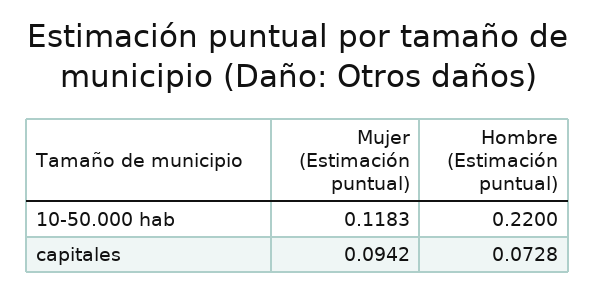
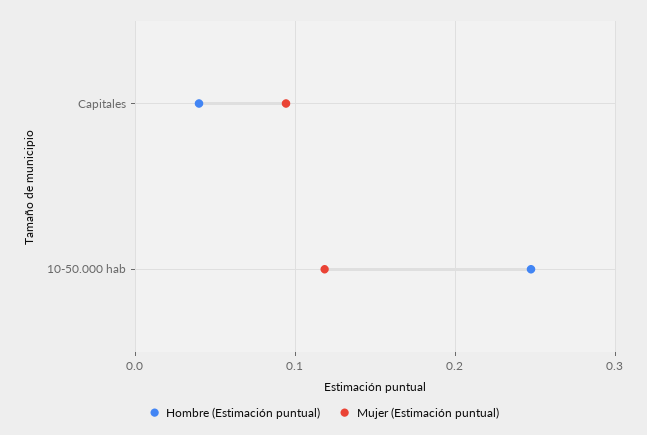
Hombre (Estimación puntual), 10-50.000 hab: 0.22 -> 0.25
Hombre (Estimación puntual), capitales: 0.0728 -> 0.04

